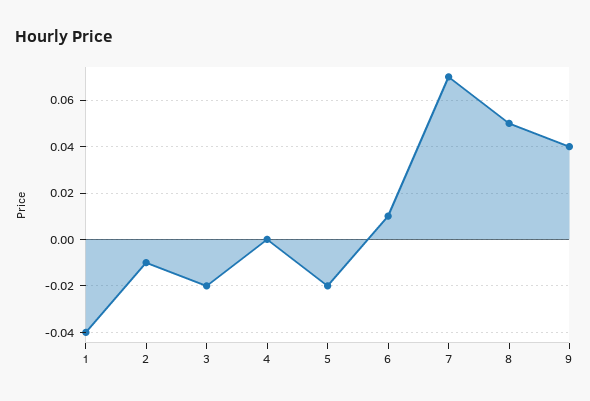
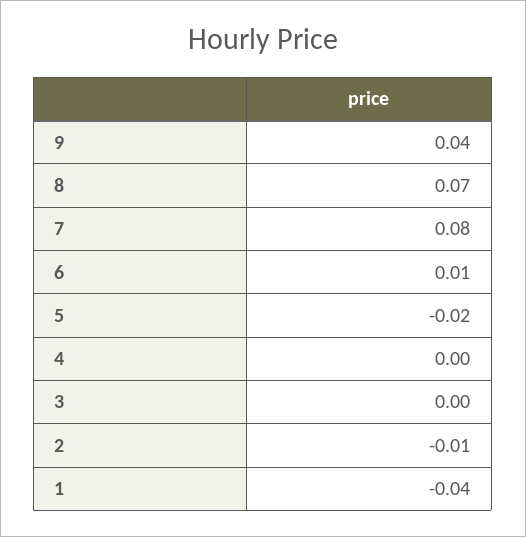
3: -0.02 -> 0
7: 0.07 -> 0.08
8: 0.05 -> 0.07

